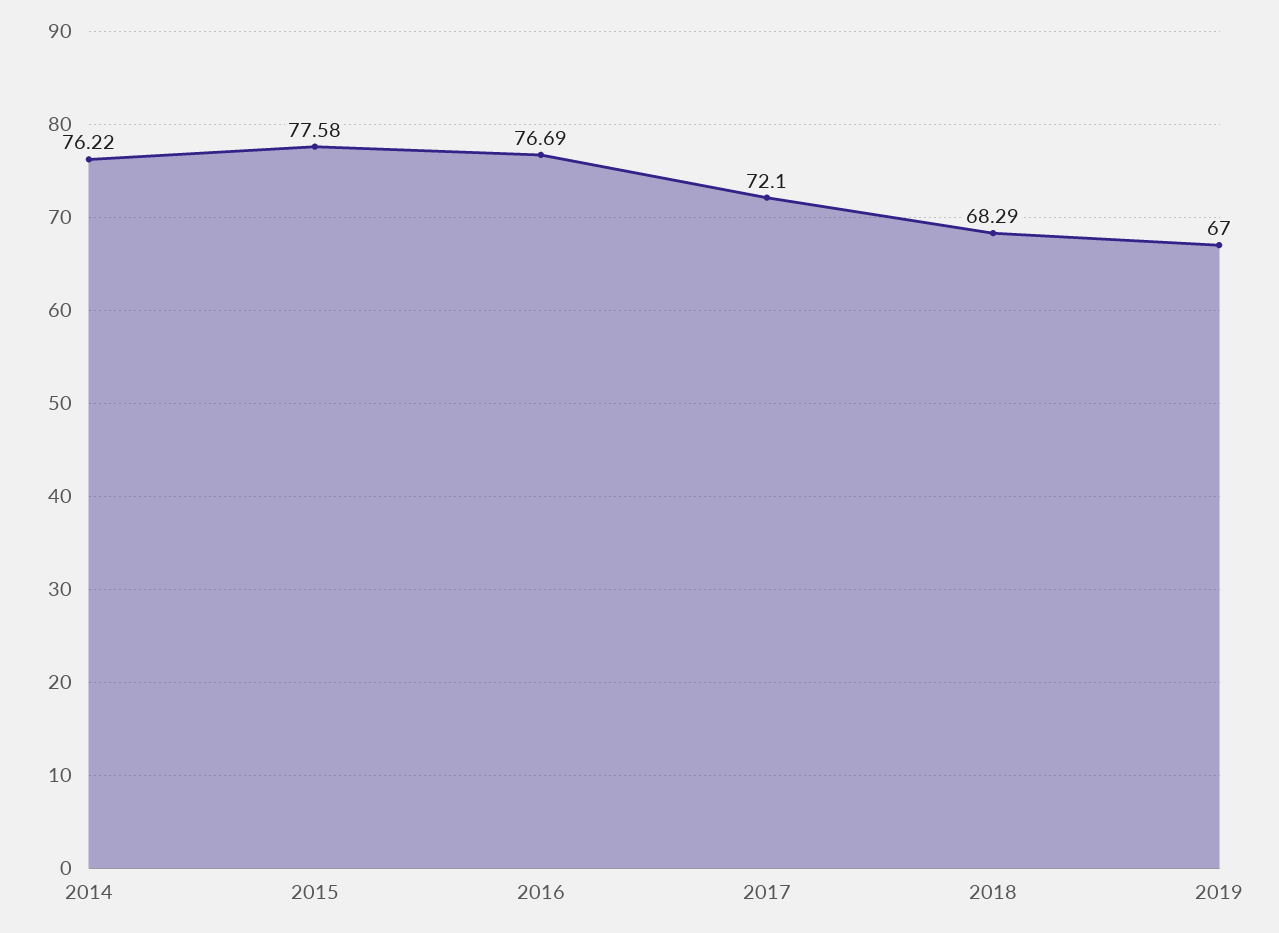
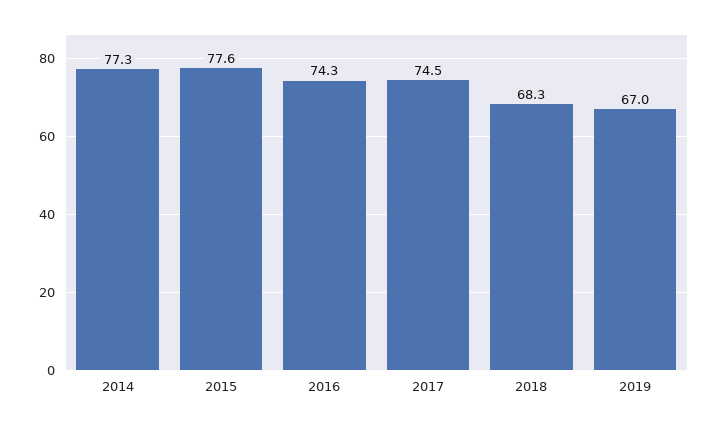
2014: 76.22 -> 77.3
2016: 76.69 -> 74.3
2017: 72.1 -> 74.5

